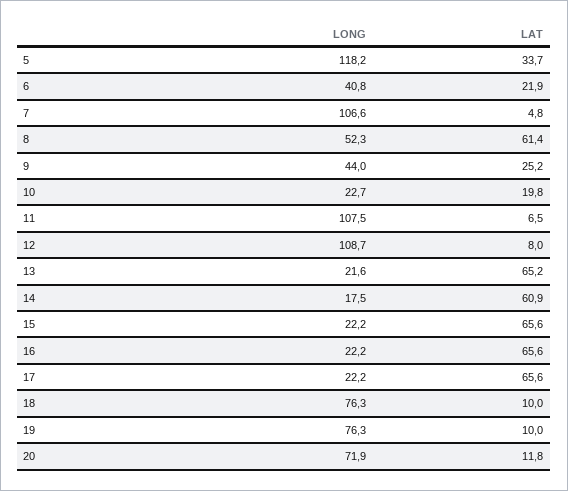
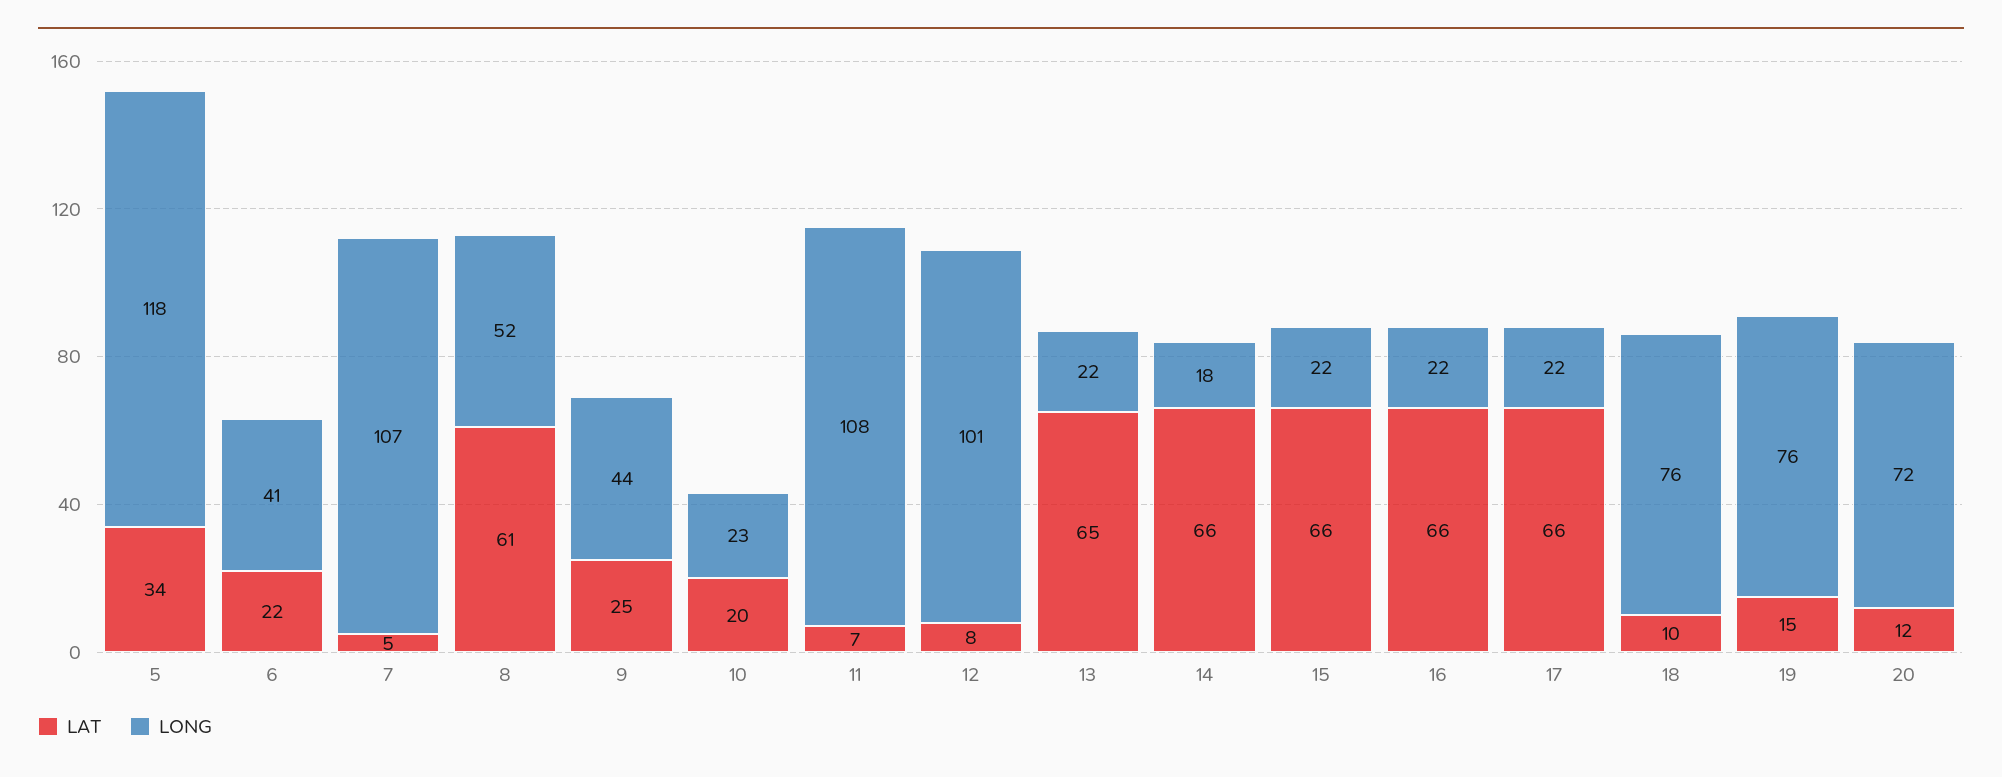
LONG, 12: 108.7 -> 101
LAT, 14: 60.9 -> 66
LAT, 19: 10 -> 15

